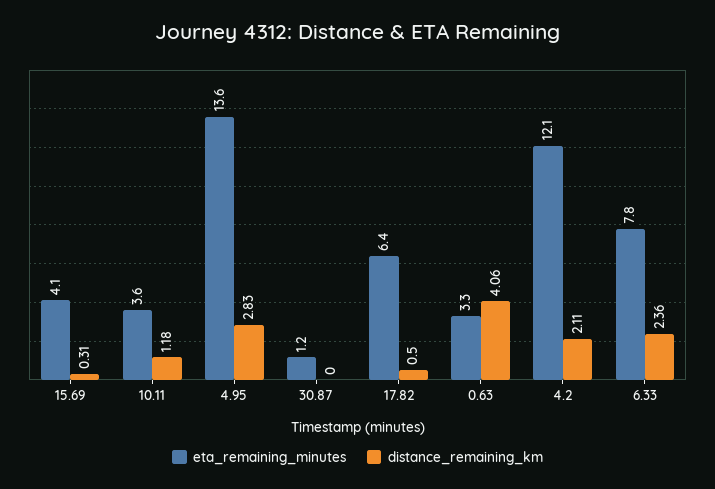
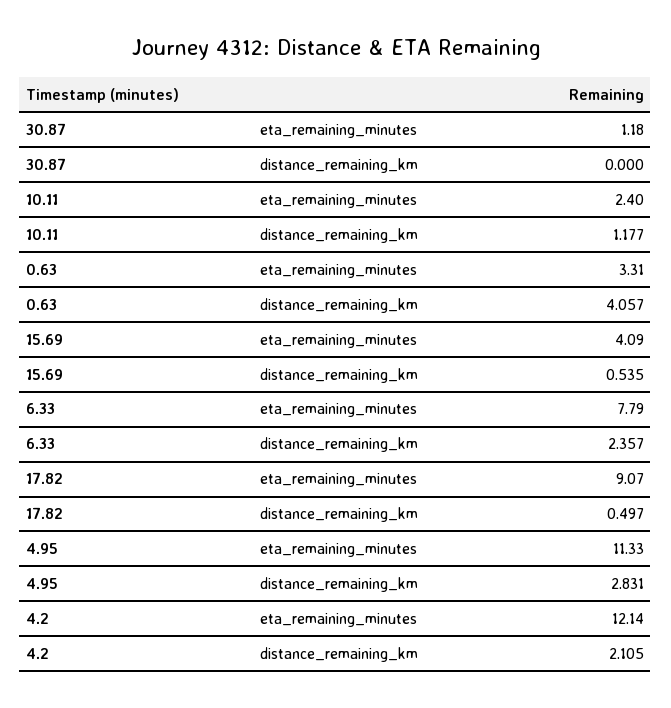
distance_remaining_km, 15.69: 0.31 -> 0.535
eta_remaining_minutes, 10.11: 3.6 -> 2.4
eta_remaining_minutes, 4.95: 13.6 -> 11.33
eta_remaining_minutes, 17.82: 6.4 -> 9.07

